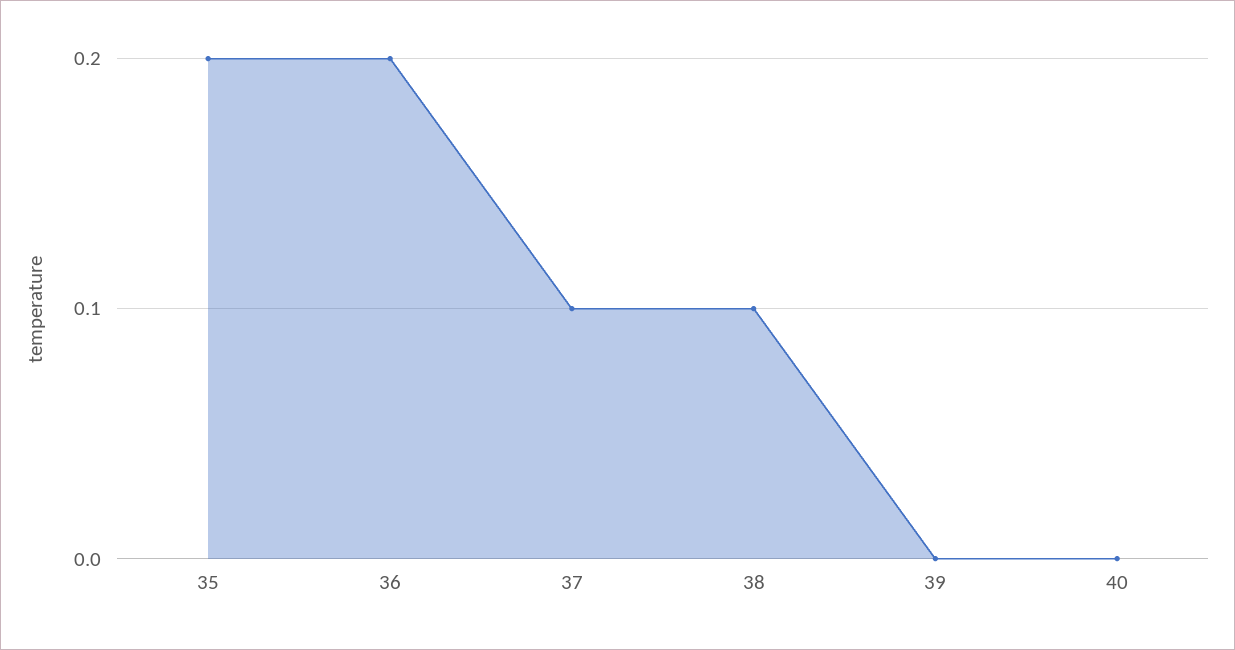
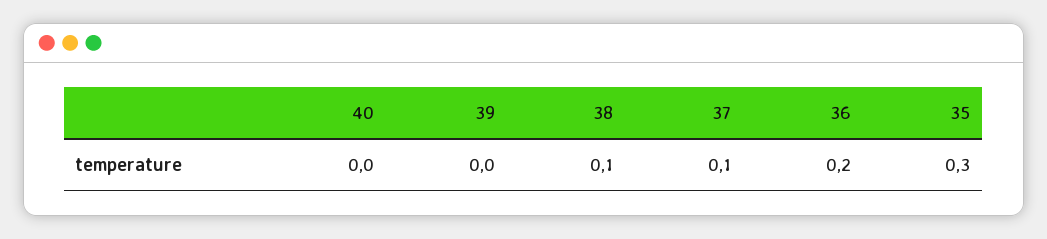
35: 0.2 -> 0.3

